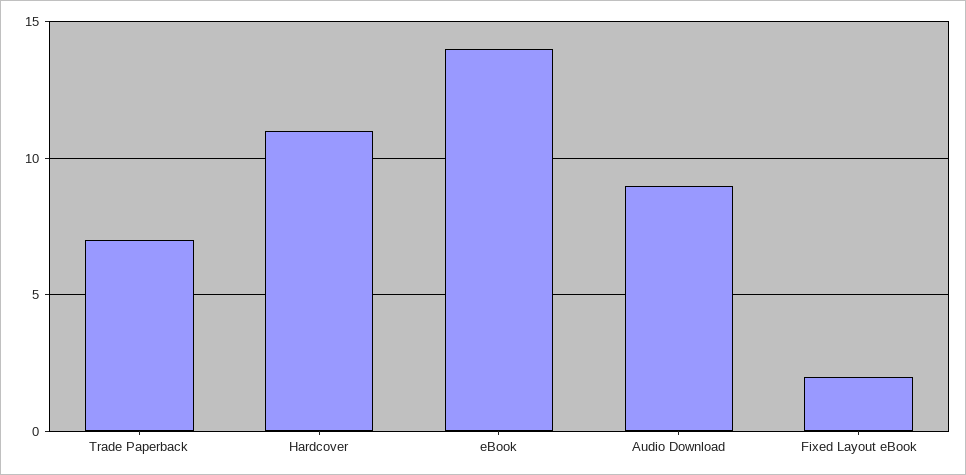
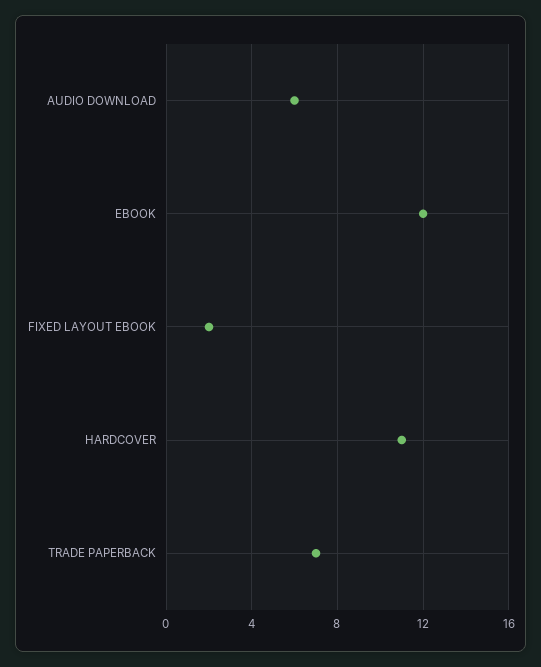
eBook: 14 -> 12
Audio Download: 9 -> 6

